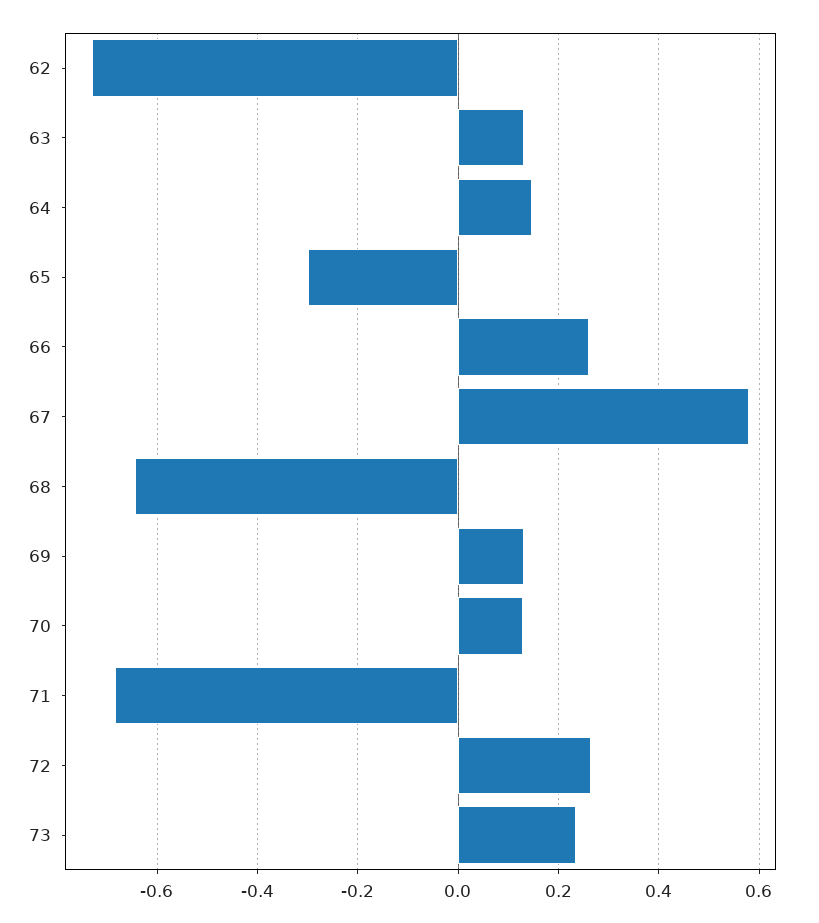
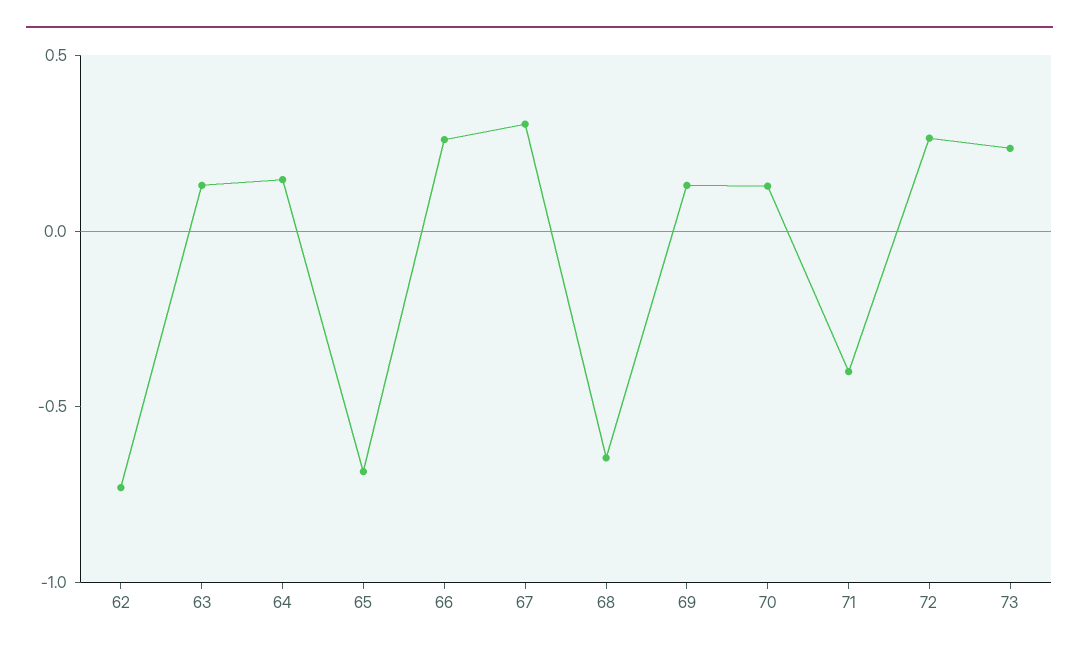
65: -0.3 -> -0.7
67: 0.58 -> 0.3
71: -0.68 -> -0.4

